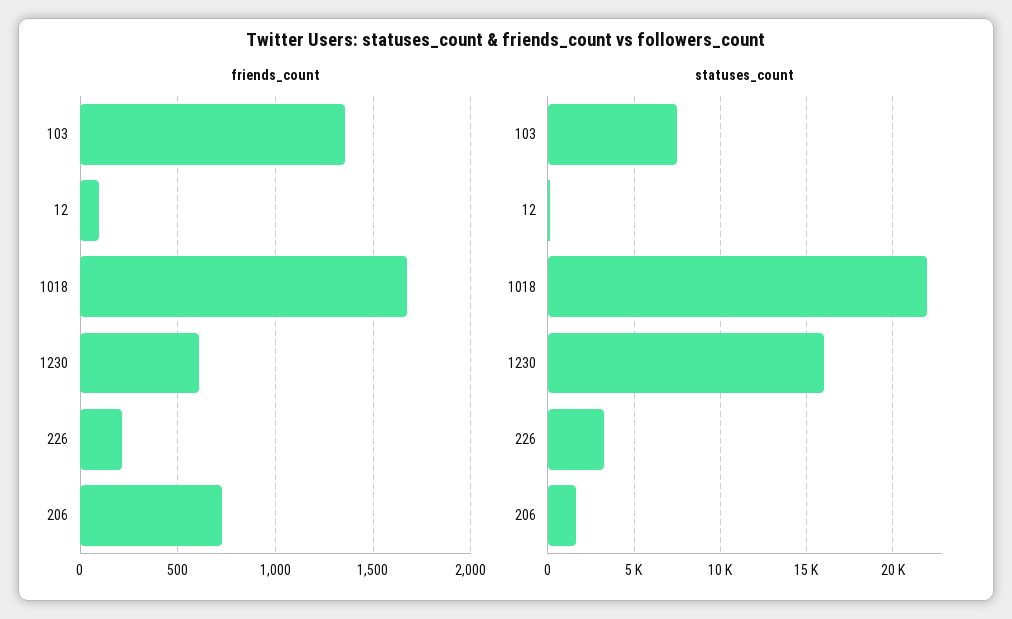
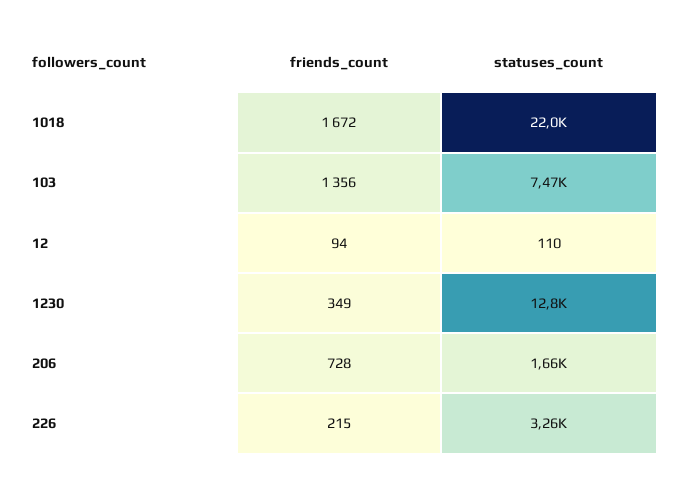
friends_count, 1230: 600 -> 349
statuses_count, 1230: 16000 -> 12800

